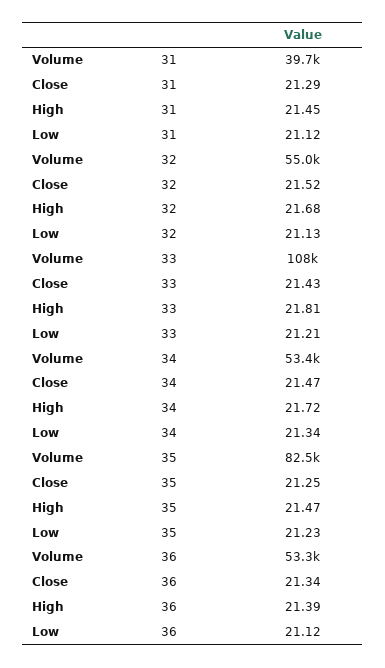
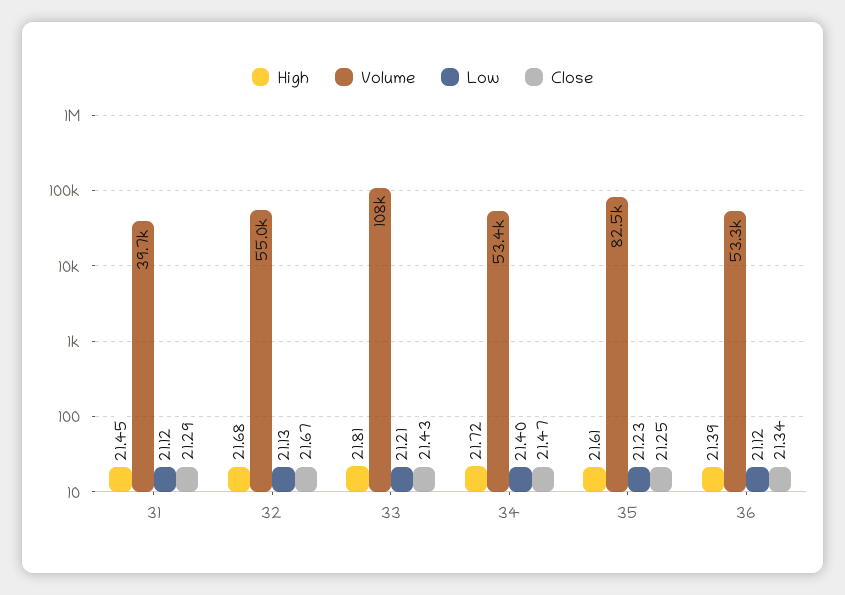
Close, 32: 21.52 -> 21.67
Low, 34: 21.34 -> 21.4
High, 35: 21.47 -> 21.61

